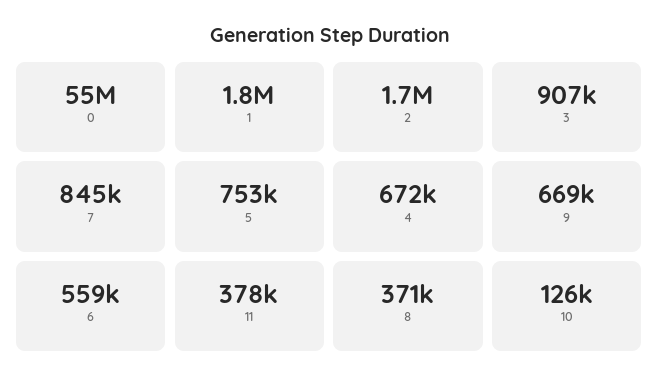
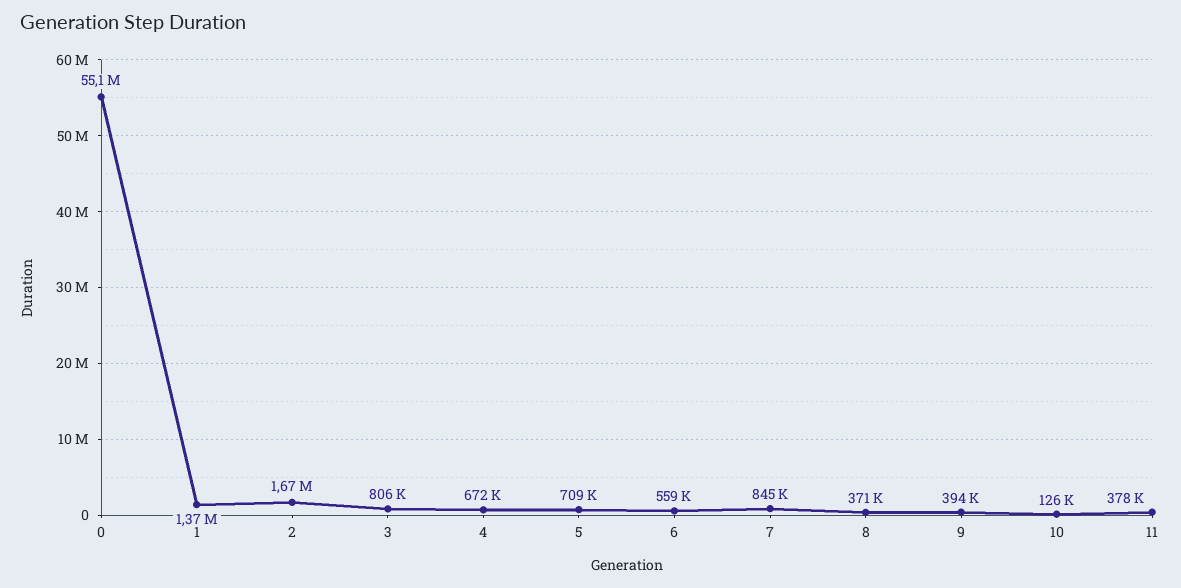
1: 1800000 -> 1370000
3: 907000 -> 806000
5: 753000 -> 709000
9: 669000 -> 394000

